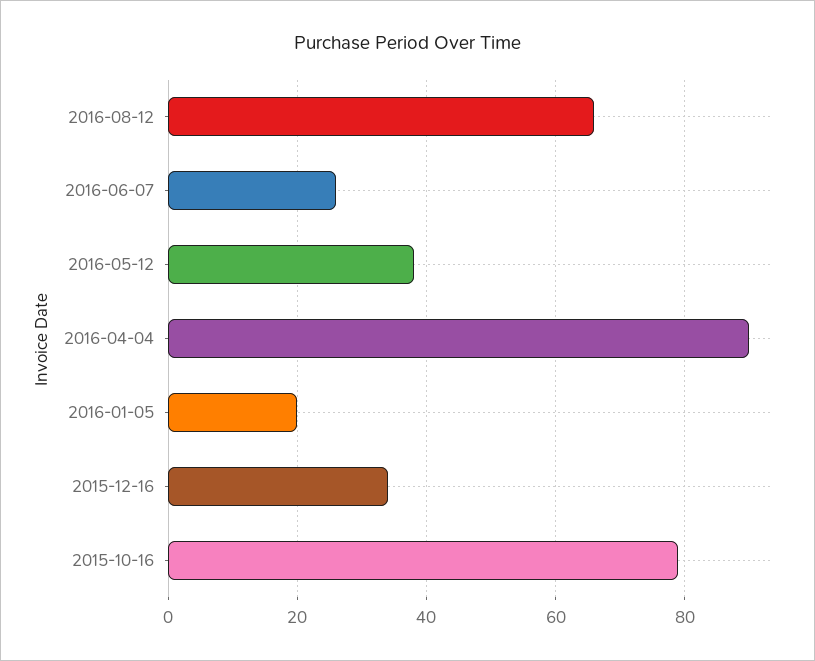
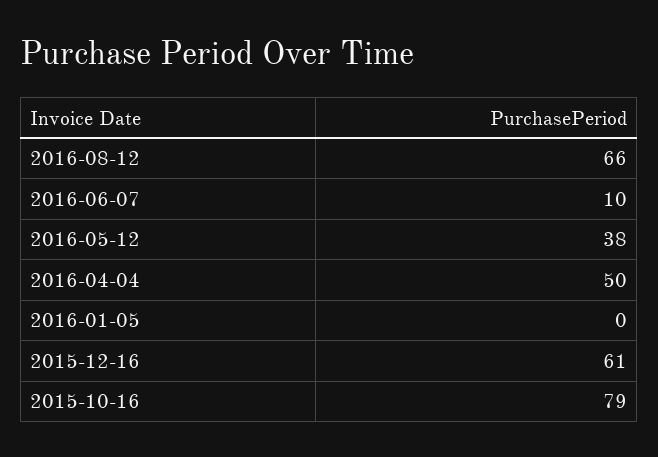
2016-06-07: 25 -> 10
2016-04-04: 90 -> 50
2016-01-05: 20 -> 0
2015-12-16: 35 -> 61

